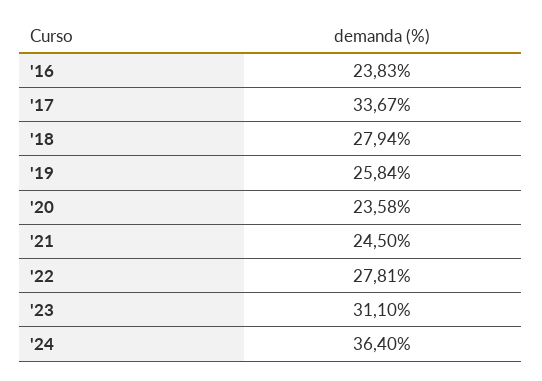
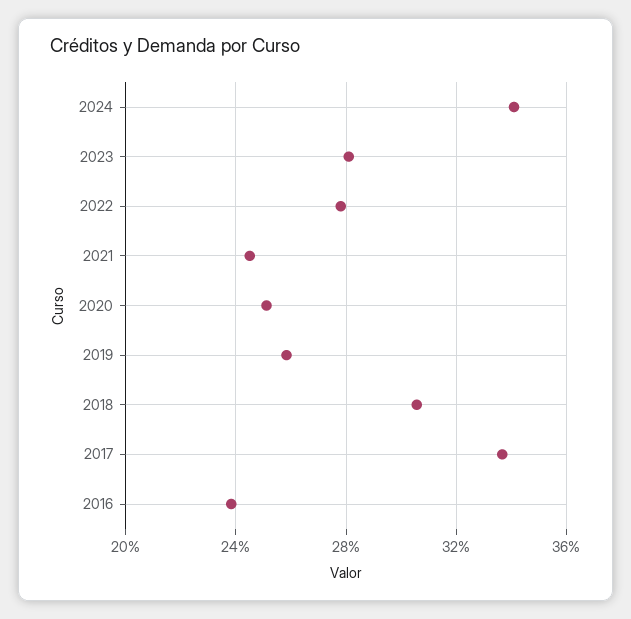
'18: 27.94 -> 30.5
'20: 23.58 -> 25
'23: 31.1 -> 28
'24: 36.4 -> 34

